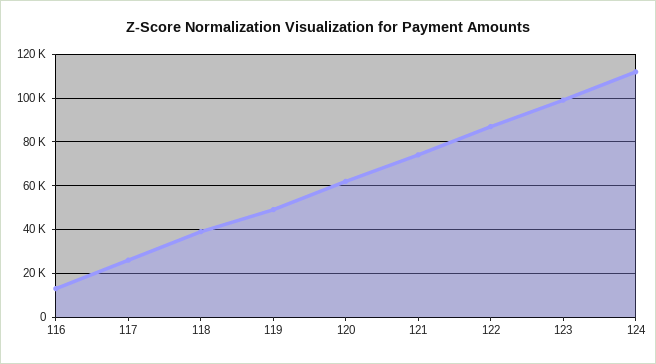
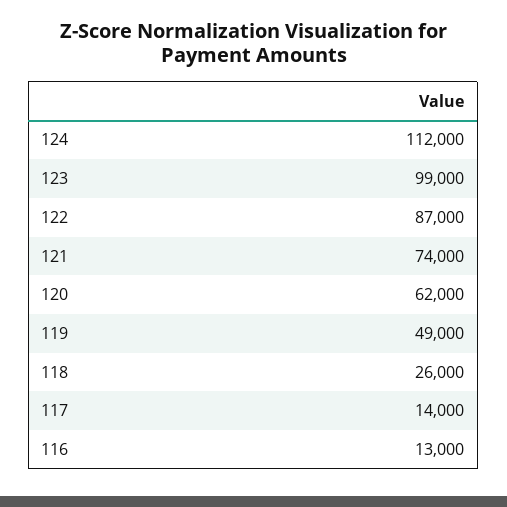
117: 25000 -> 14000
118: 40000 -> 26000

